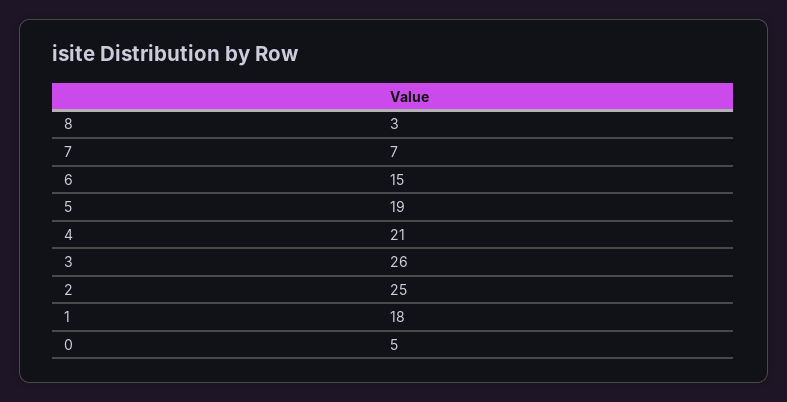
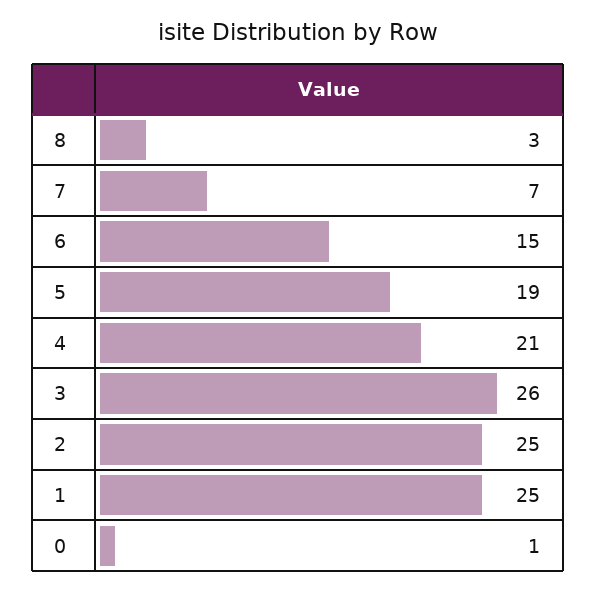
1: 18 -> 25
0: 5 -> 1

